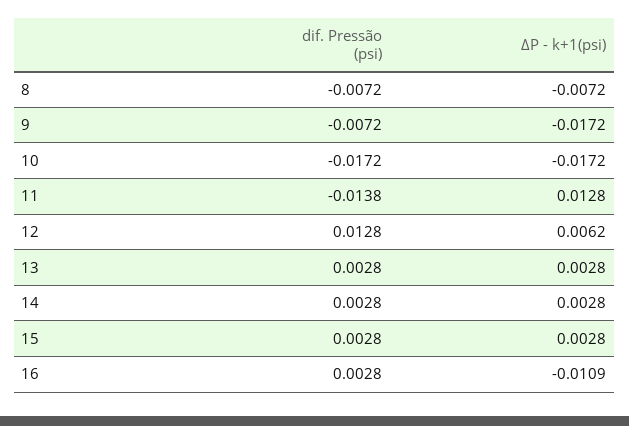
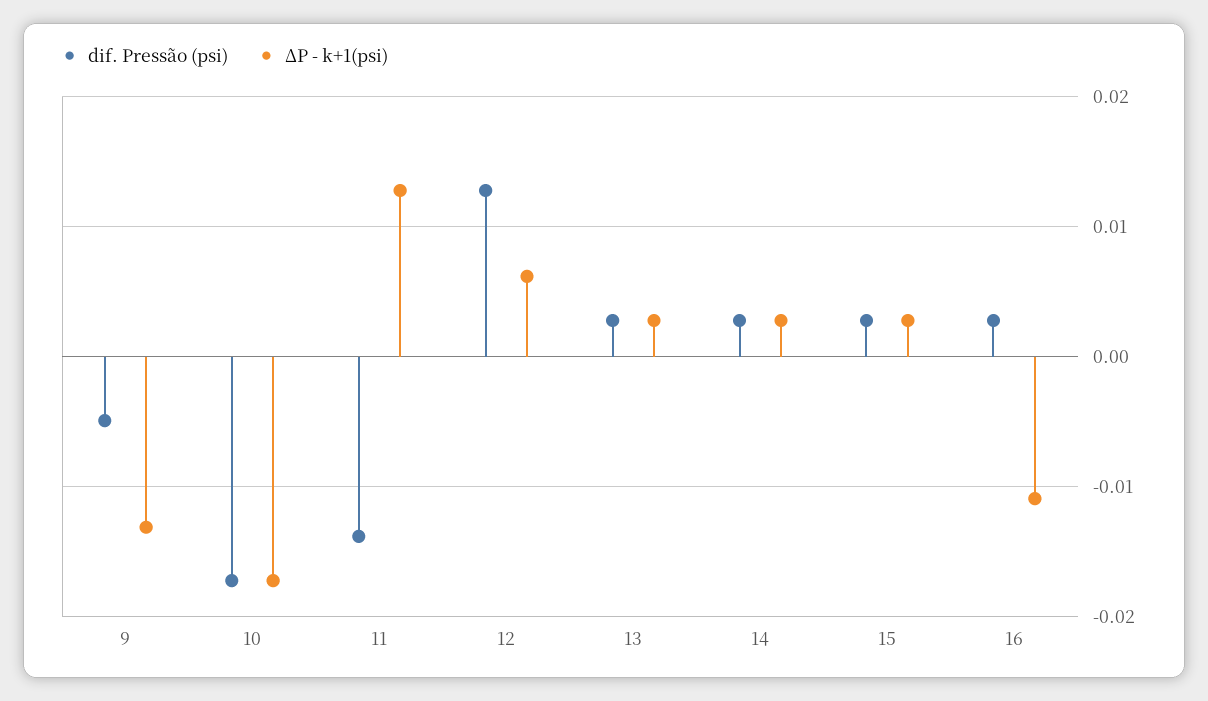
dif. Pressão (psi), 8: -0.0072 -> none
ΔP - k+1(psi), 8: -0.0072 -> none
dif. Pressão (psi), 9: -0.0072 -> -0.005
ΔP - k+1(psi), 9: -0.0172 -> -0.013

